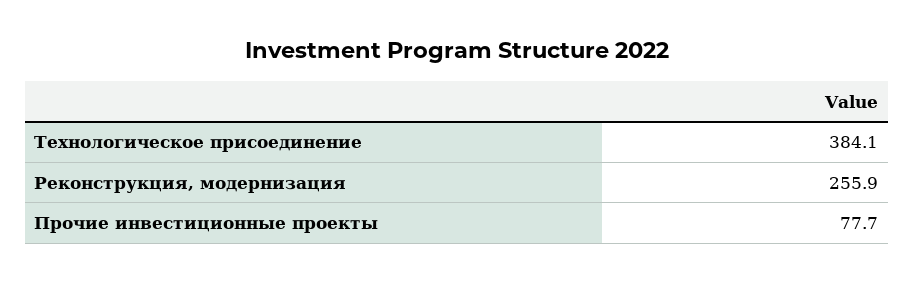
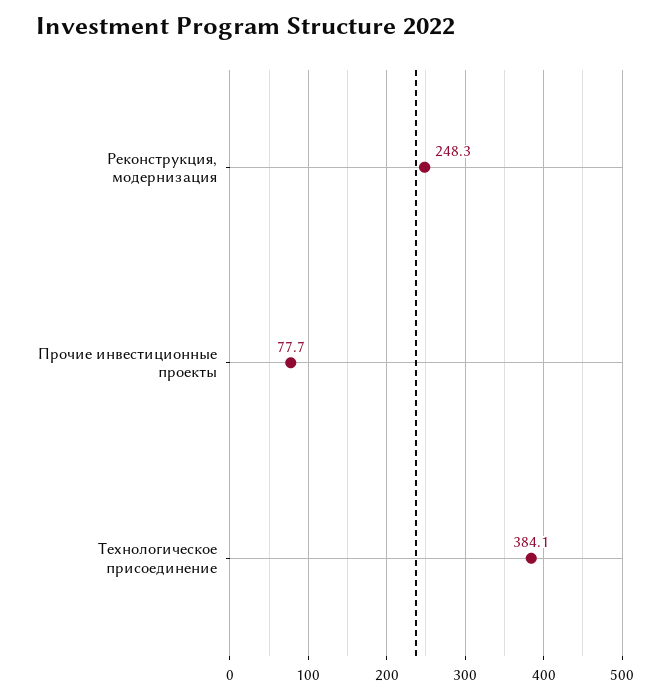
Реконструкция, модернизация: 255.9 -> 248.3

